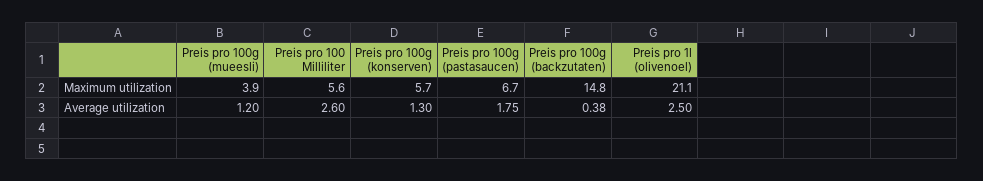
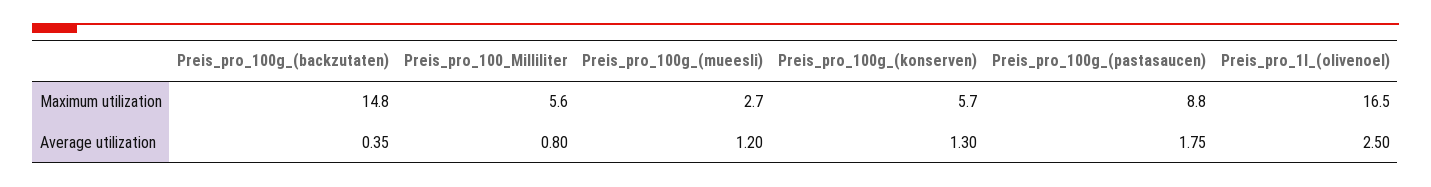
Preis pro 100g (mueesli), Maximum utilization: 3.9 -> 2.7
Preis pro 100g (pastasaucen), Maximum utilization: 6.7 -> 8.8
Preis pro 1l (olivenoel), Maximum utilization: 21.1 -> 16.5
Preis pro 100 Milliliter, Average utilization: 2.6 -> 0.8
Preis pro 100g (backzutaten), Average utilization: 0.38 -> 0.35

